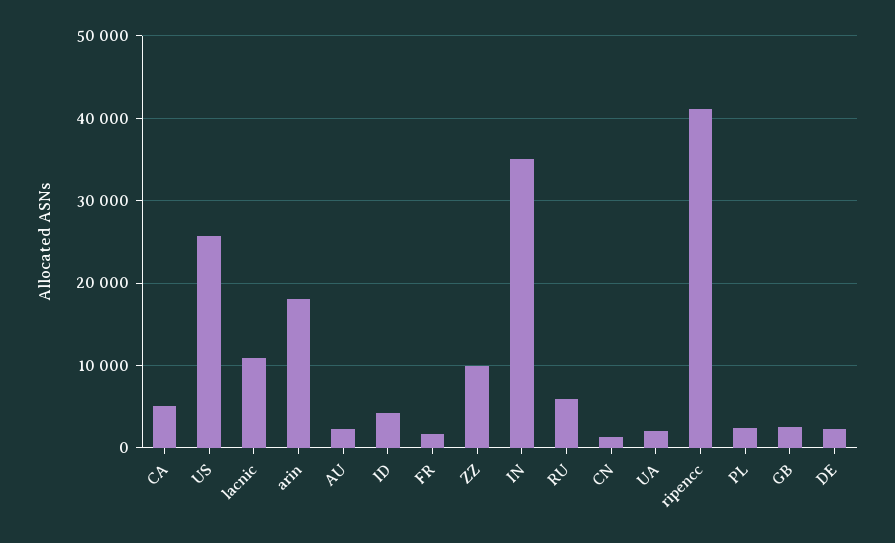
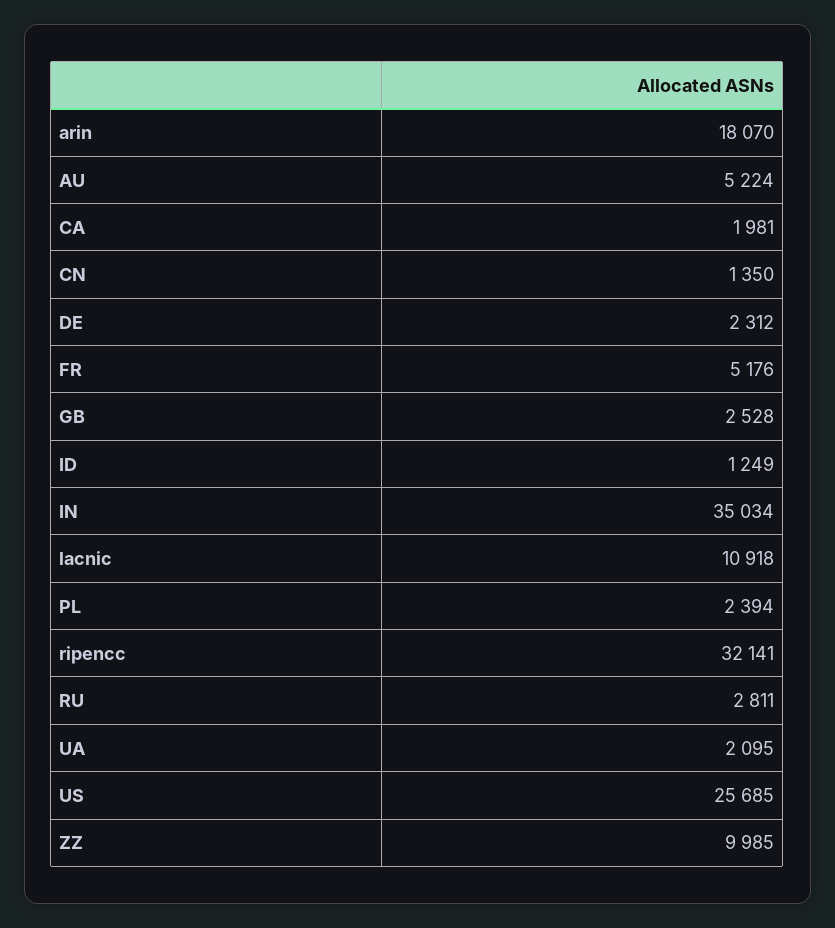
CA: 5000 -> 1981
AU: 2000 -> 5224
ID: 4000 -> 1249
FR: 2000 -> 5176
RU: 6000 -> 2811
ripencc: 41000 -> 32141

